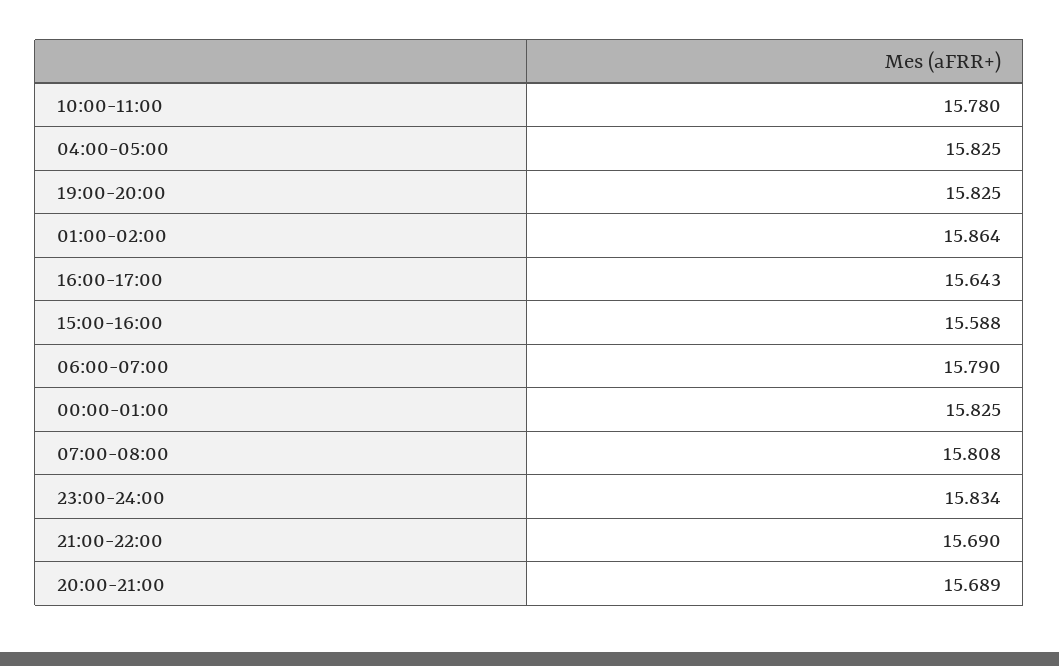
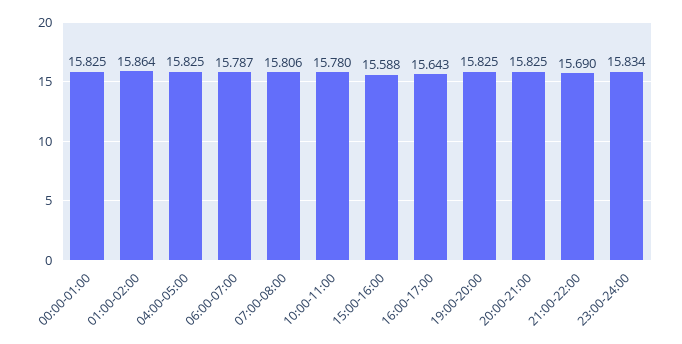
06:00-07:00: 15.79 -> 15.787
07:00-08:00: 15.808 -> 15.806
20:00-21:00: 15.689 -> 15.825

